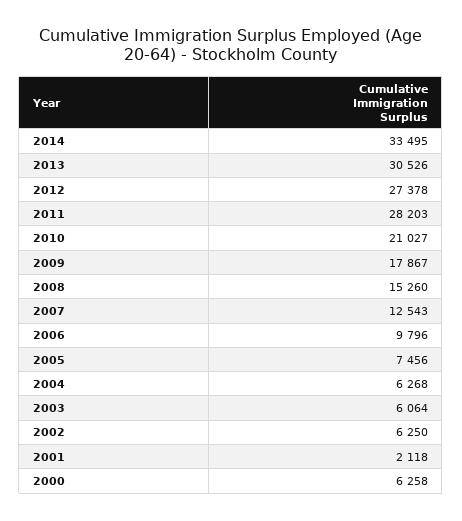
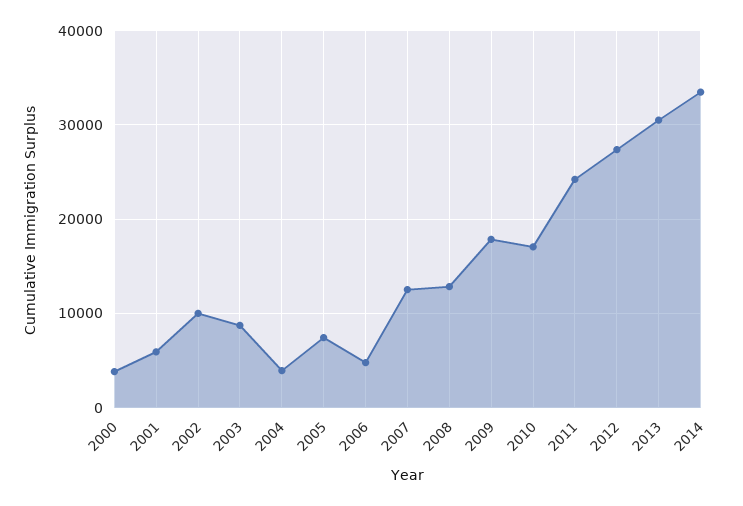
2011: 28203 -> 24000
2010: 21027 -> 17000
2008: 15260 -> 13000
2006: 9796 -> 5000
2004: 6268 -> 4000
2003: 6064 -> 9000
2002: 6250 -> 10000
2001: 2118 -> 6000
2000: 6258 -> 4000

